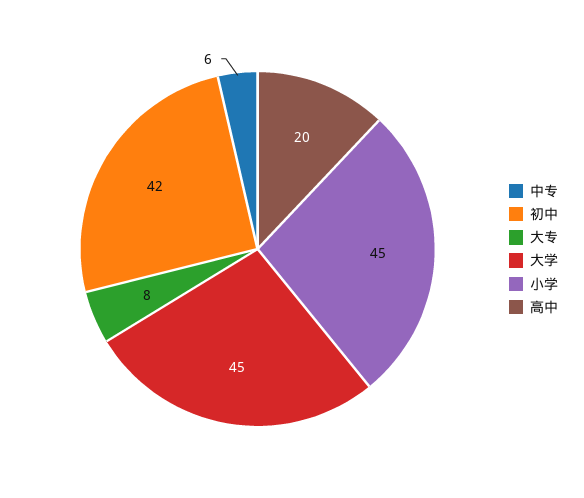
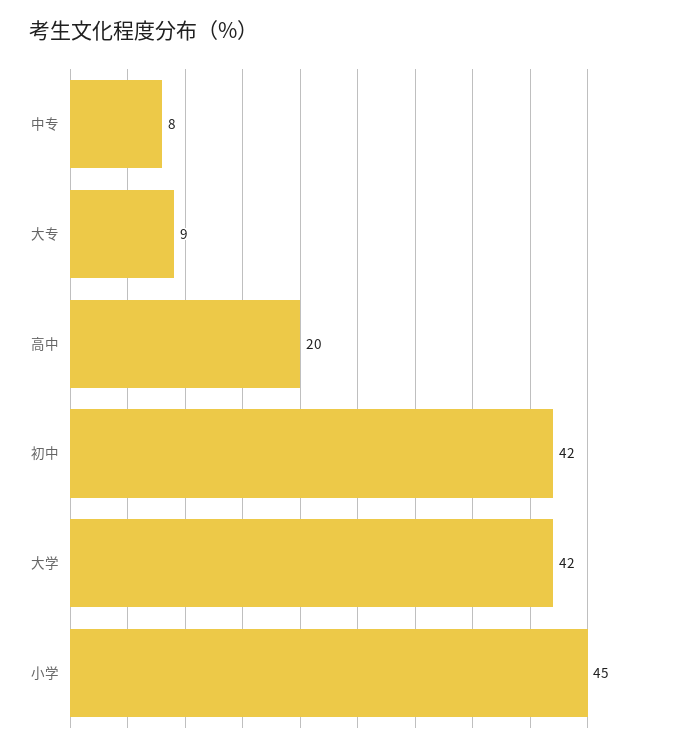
中专: 6 -> 8
大专: 8 -> 9
大学: 45 -> 42

